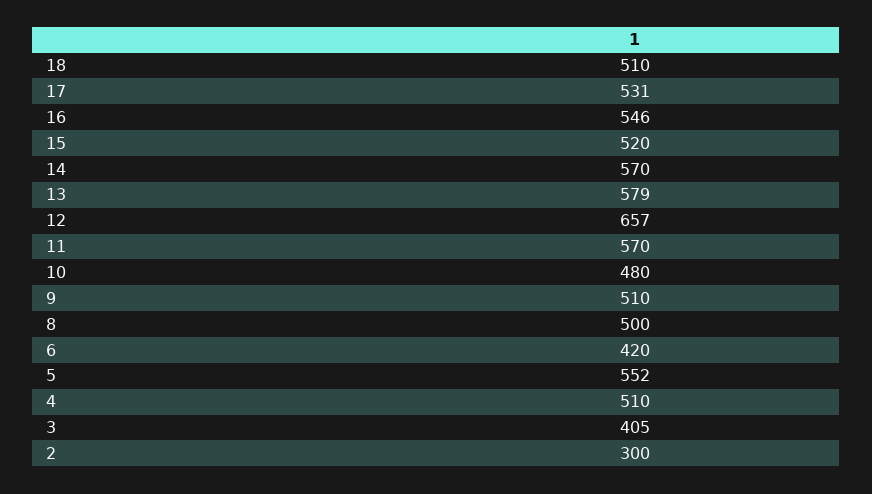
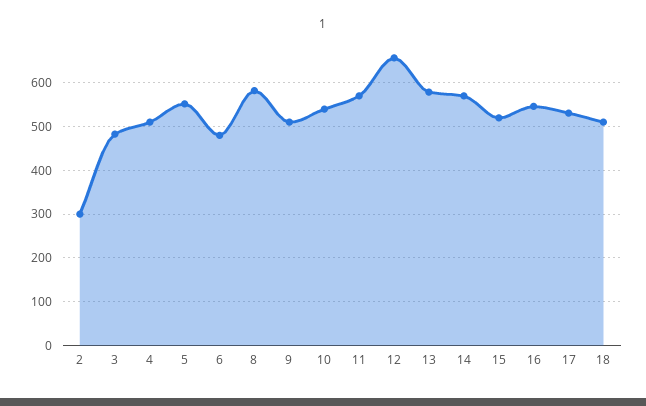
10: 480 -> 540
8: 500 -> 580
6: 420 -> 480
3: 405 -> 480

